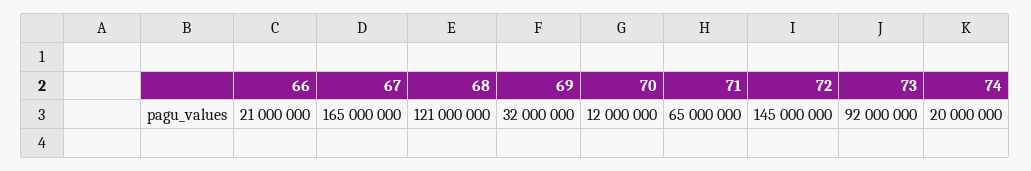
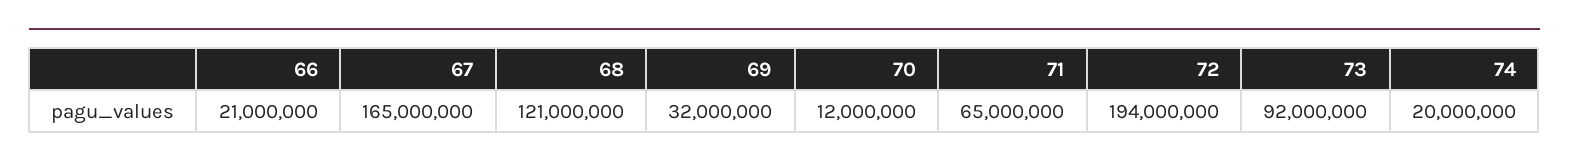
72: 145000000 -> 194000000

